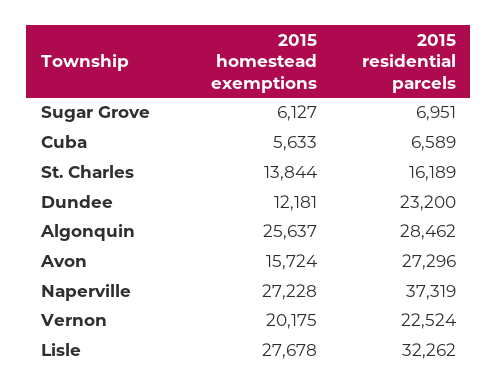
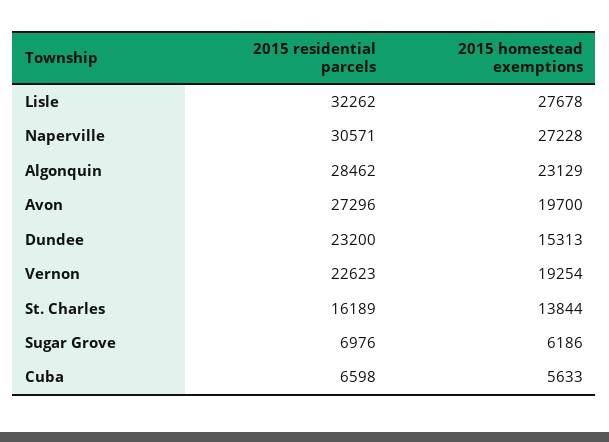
2015 homestead exemptions, Sugar Grove: 6127 -> 6186
2015 residential parcels, Sugar Grove: 6951 -> 6976
2015 residential parcels, Cuba: 6589 -> 6598
2015 homestead exemptions, Dundee: 12181 -> 15313
2015 homestead exemptions, Algonquin: 25637 -> 23129
2015 homestead exemptions, Avon: 15724 -> 19700
2015 residential parcels, Naperville: 37319 -> 30571
2015 homestead exemptions, Vernon: 20175 -> 19254
2015 residential parcels, Vernon: 22524 -> 22623

